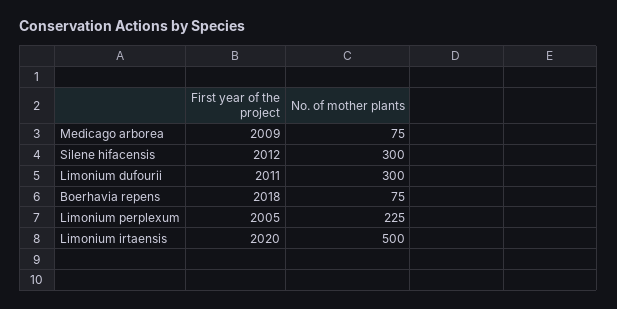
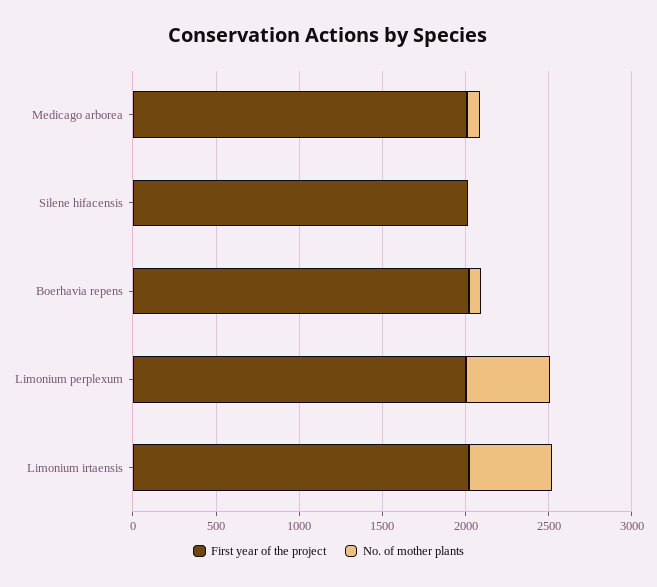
No. of mother plants, Silene hifacensis: 300 -> 0
First year of the project, Limonium dufourii: 2011 -> none
No. of mother plants, Limonium dufourii: 300 -> none
No. of mother plants, Limonium perplexum: 225 -> 500

